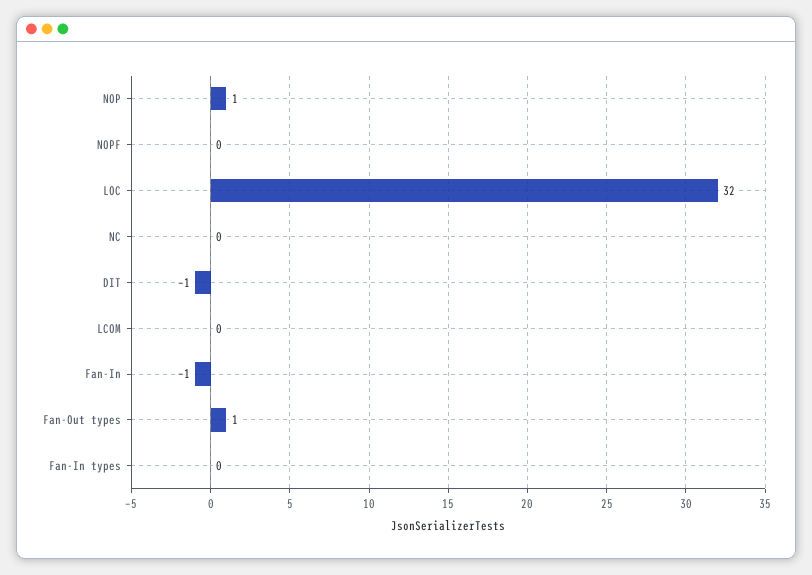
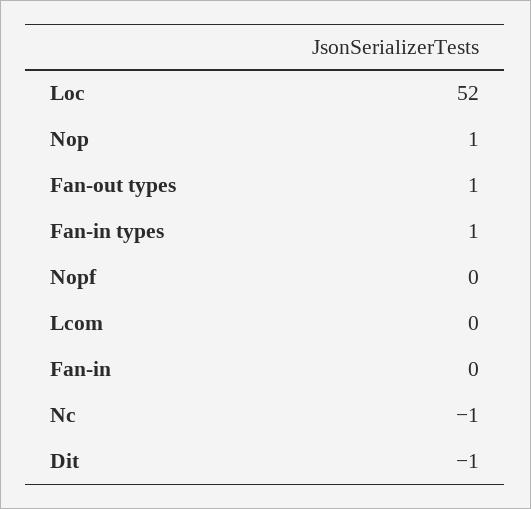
LOC: 32 -> 52
NC: 0 -> -1
Fan-In: -1 -> 0
Fan-In types: 0 -> 1

